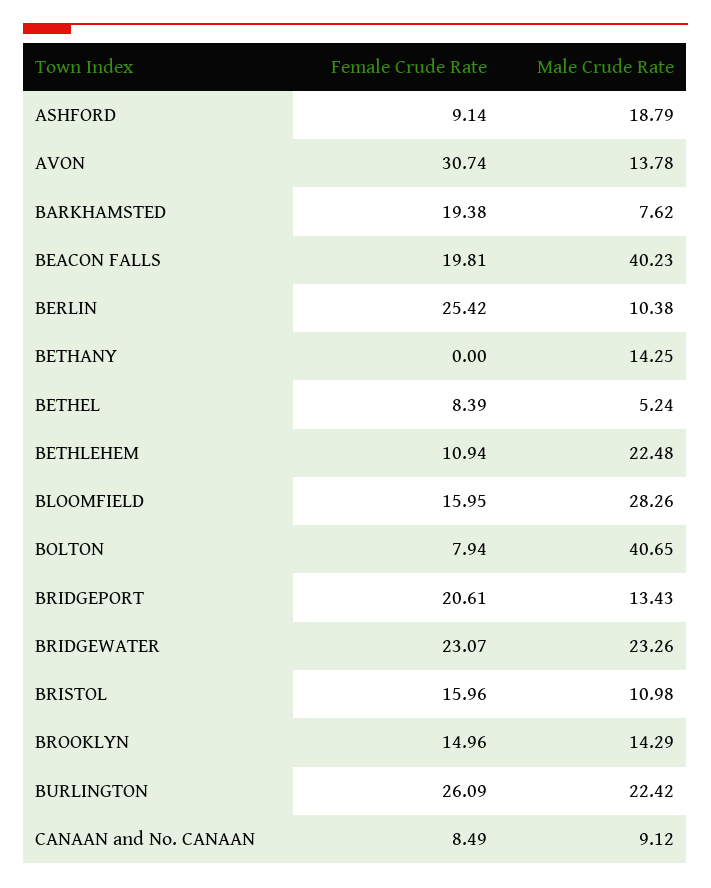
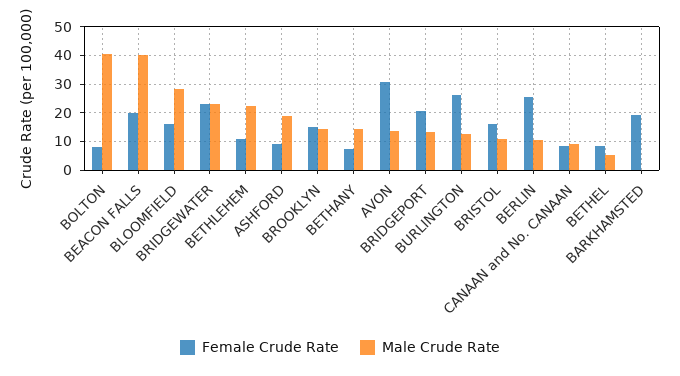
Male Crude Rate, BARKHAMSTED: 7.62 -> 0
Female Crude Rate, BETHANY: 0 -> 7.5
Male Crude Rate, BURLINGTON: 22.42 -> 12.5

